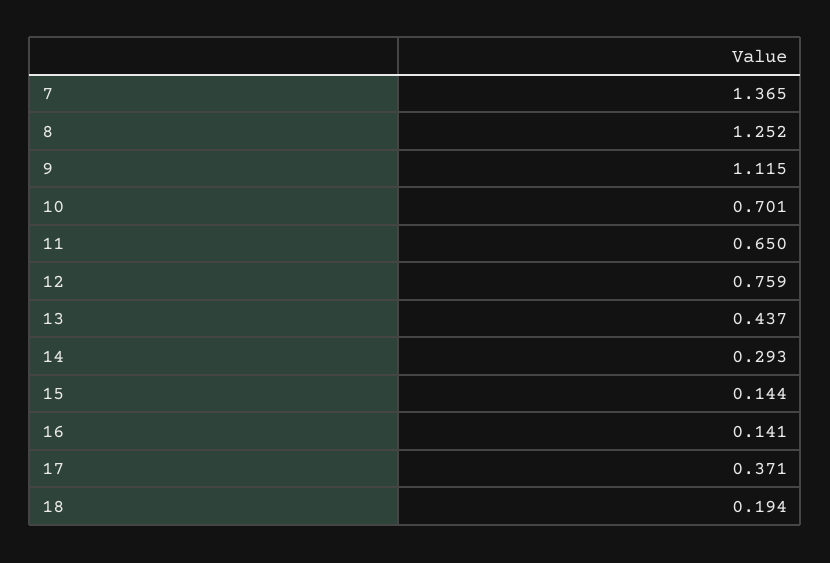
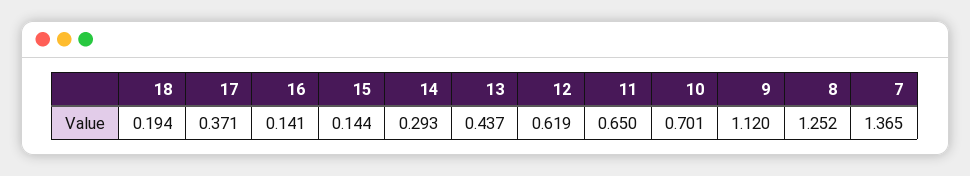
9: 1.115 -> 1.12
12: 0.759 -> 0.619

